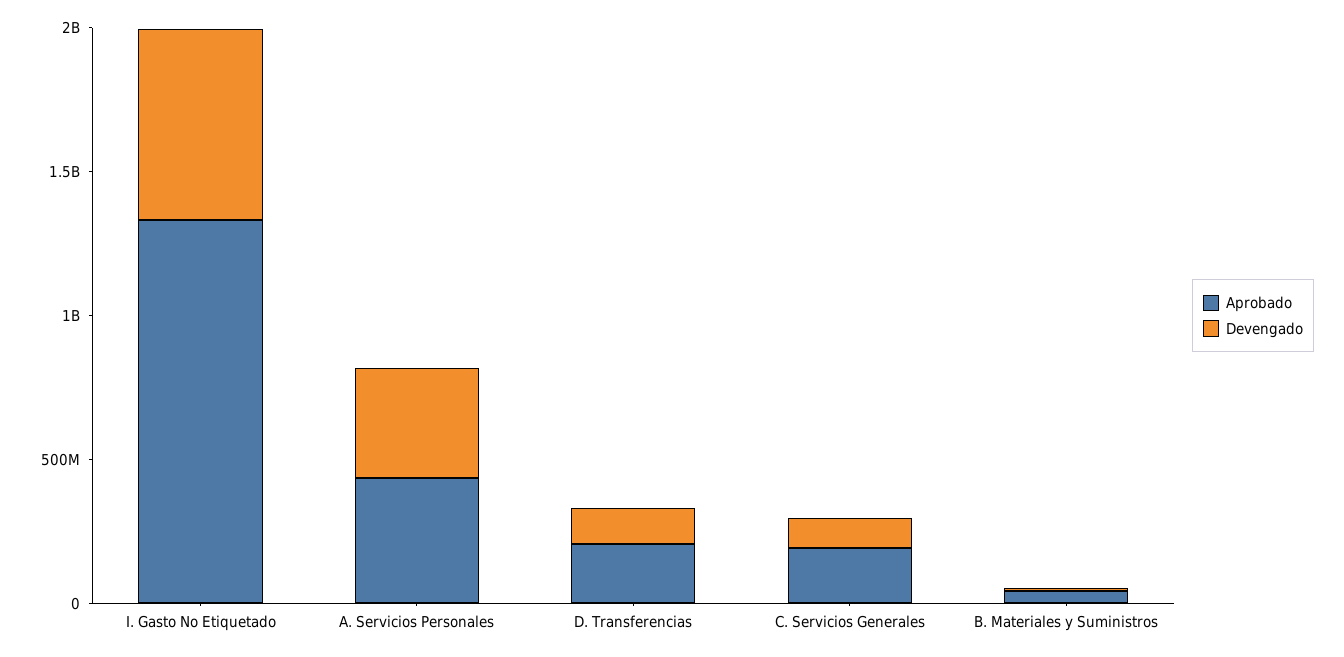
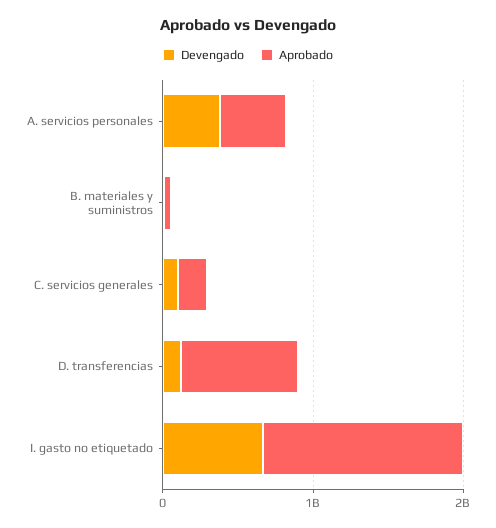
Aprobado, D. Transferencias: 200000000 -> 800000000

